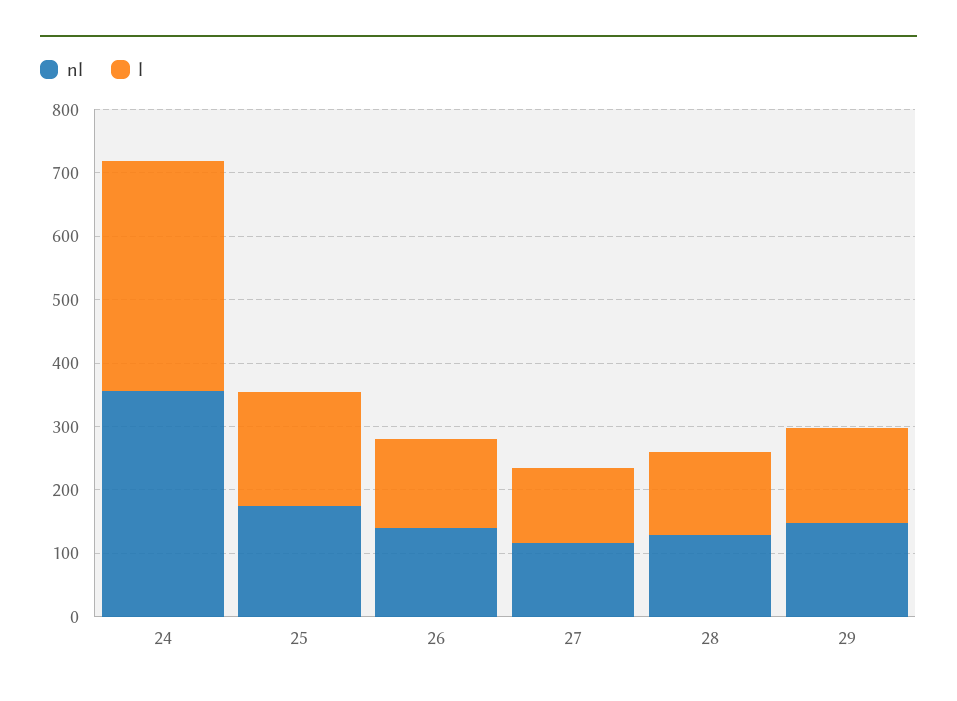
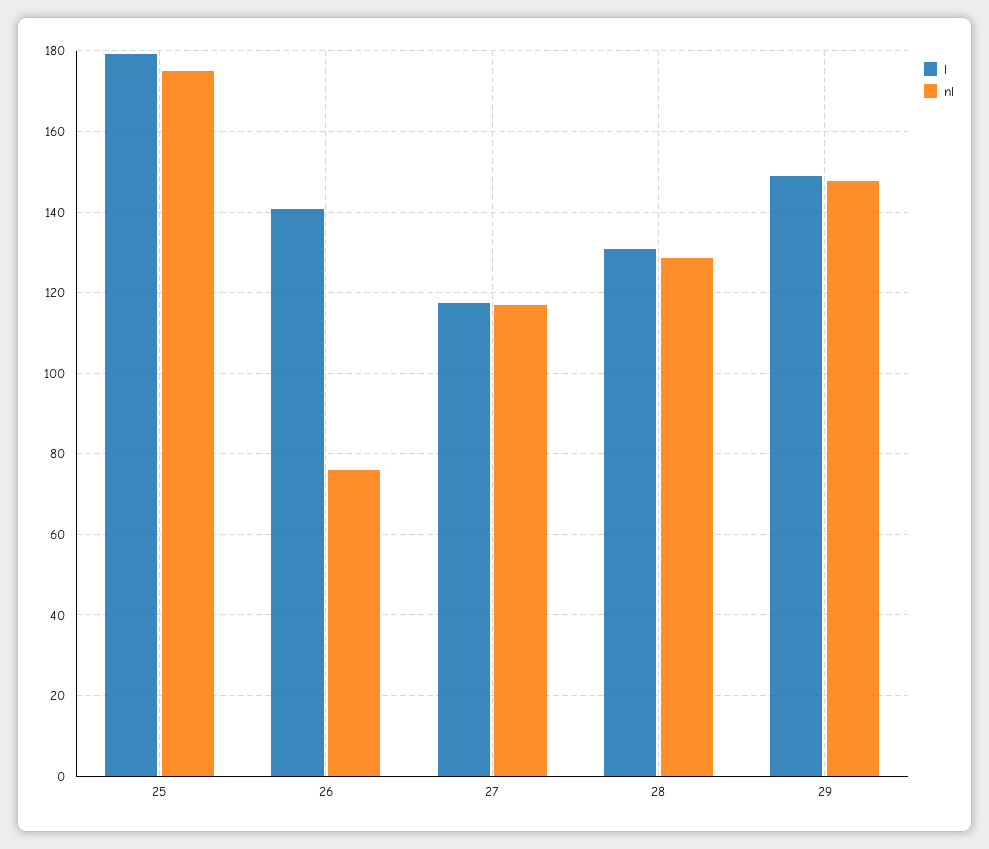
nl, 24: 360 -> none
l, 24: 360 -> none
nl, 26: 140 -> 76

